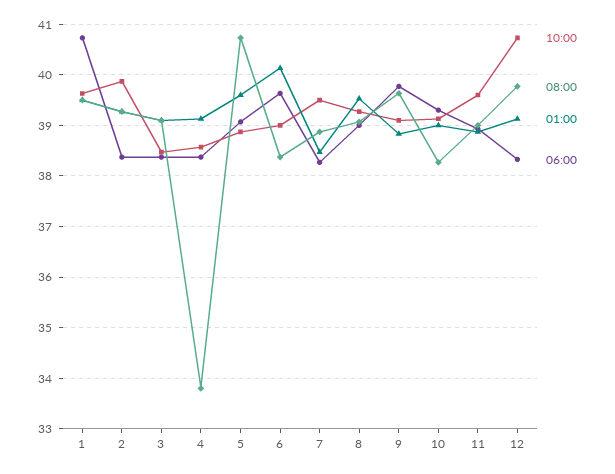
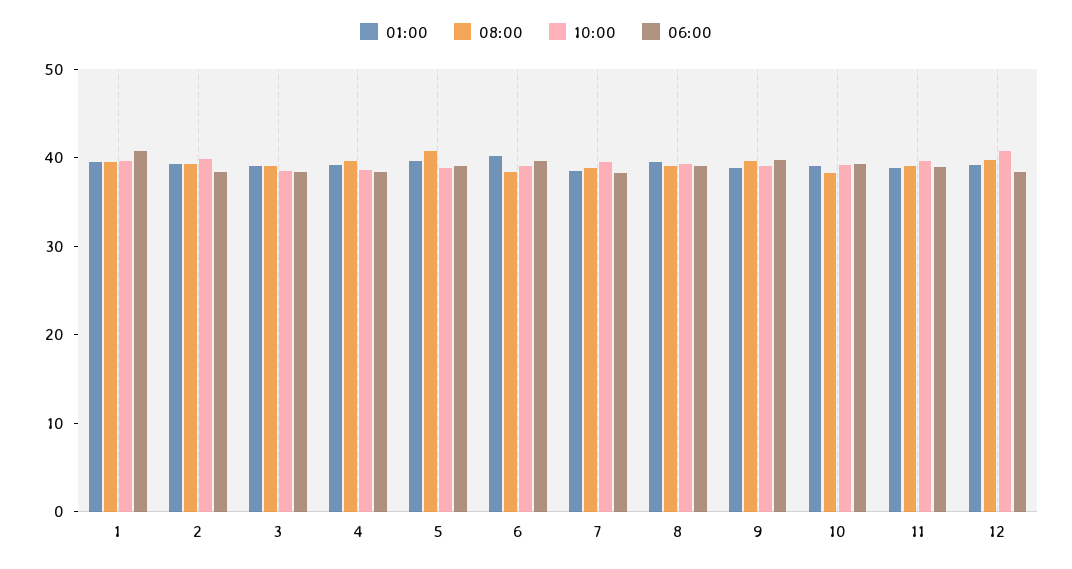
08:00, 4: 33.8 -> 40

